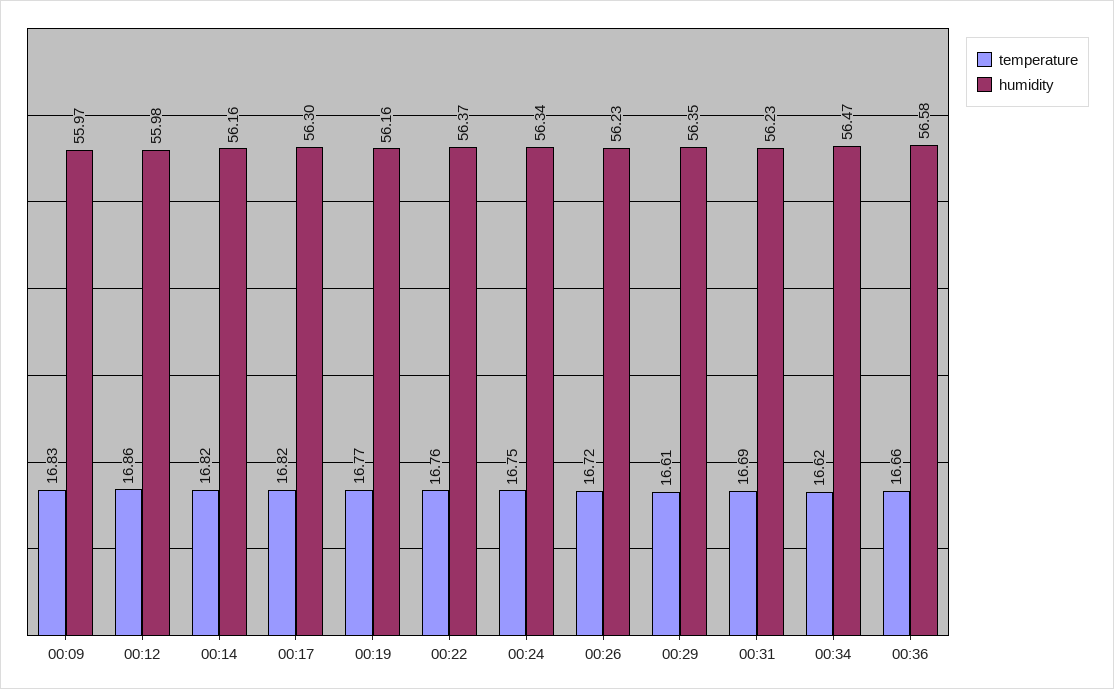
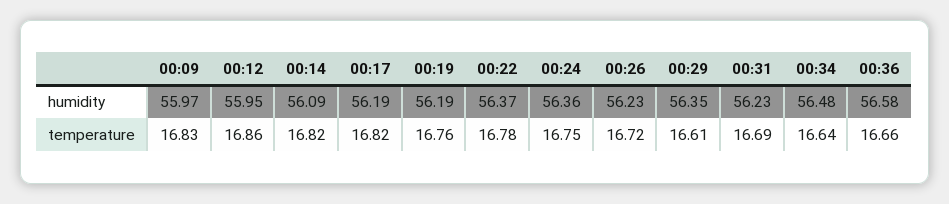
humidity, 00:12: 55.98 -> 55.95
humidity, 00:14: 56.16 -> 56.09
humidity, 00:17: 56.3 -> 56.19
temperature, 00:19: 16.77 -> 16.76
humidity, 00:19: 56.16 -> 56.19
temperature, 00:22: 16.76 -> 16.78
humidity, 00:24: 56.34 -> 56.36
temperature, 00:34: 16.62 -> 16.64
humidity, 00:34: 56.47 -> 56.48

